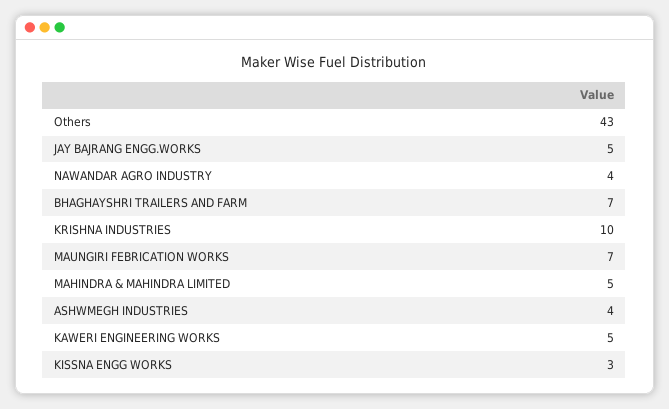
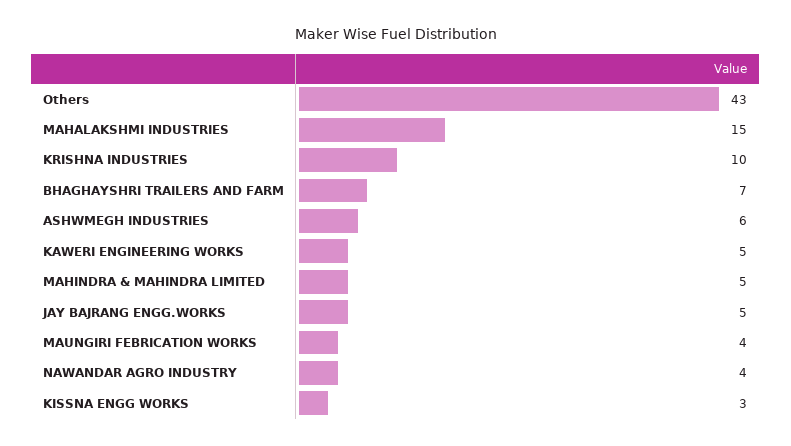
MAUNGIRI FEBRICATION WORKS: 7 -> 4
ASHWMEGH INDUSTRIES: 4 -> 6
MAHALAKSHMI INDUSTRIES: none -> 15

